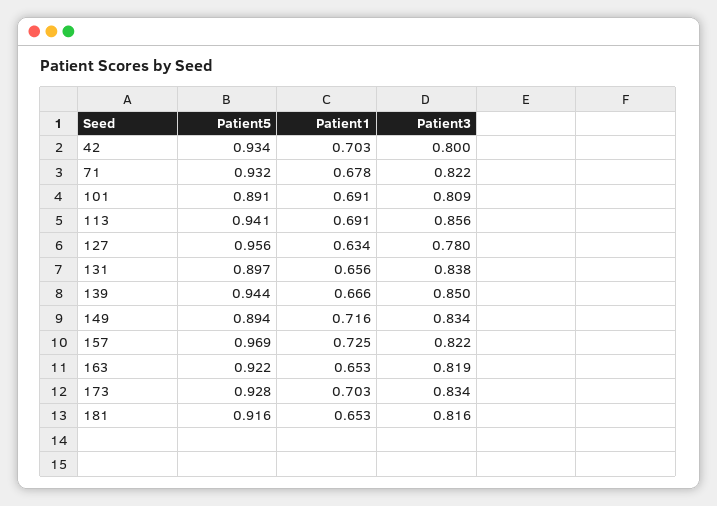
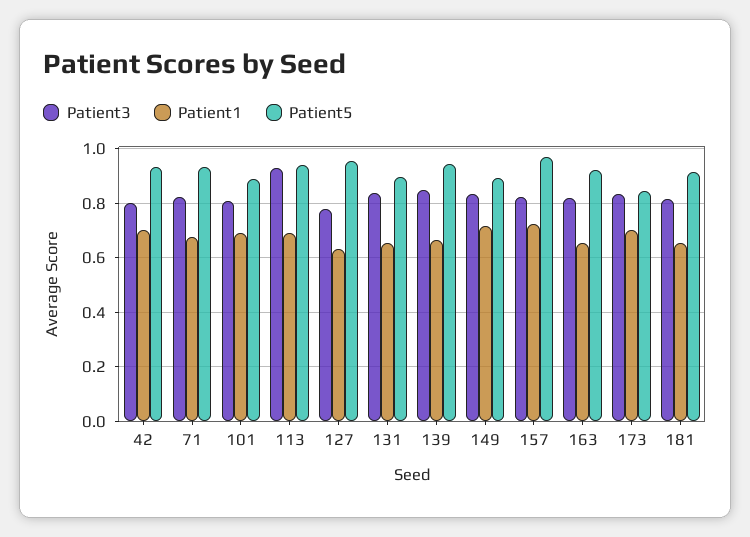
Patient3, 113: 0.856 -> 0.925
Patient5, 173: 0.928 -> 0.85

